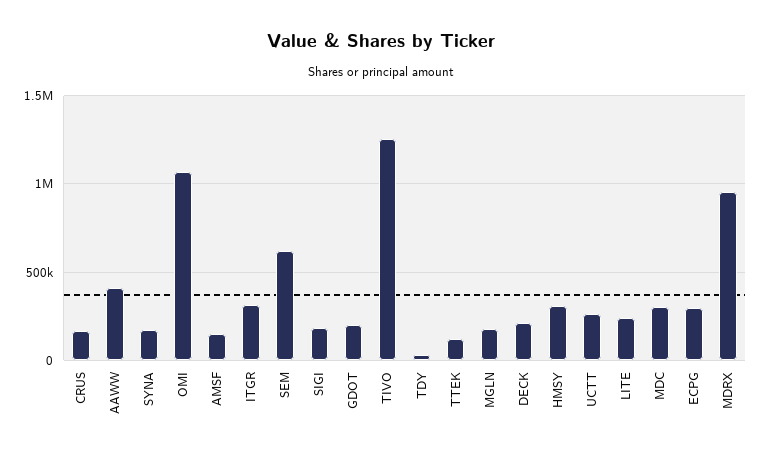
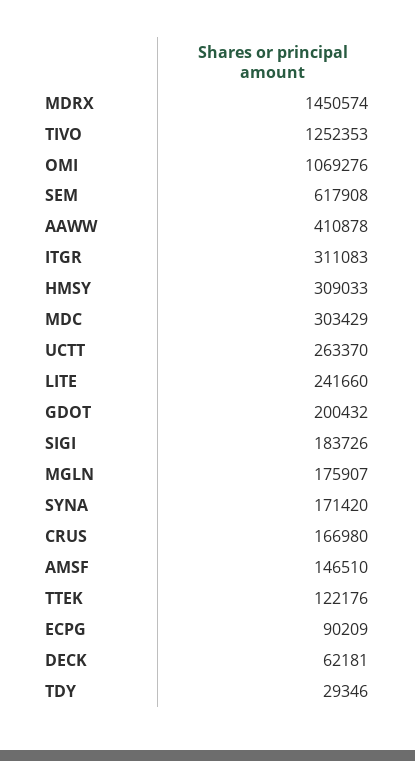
DECK: 200000 -> 62181
ECPG: 300000 -> 90209
MDRX: 950000 -> 1450574

